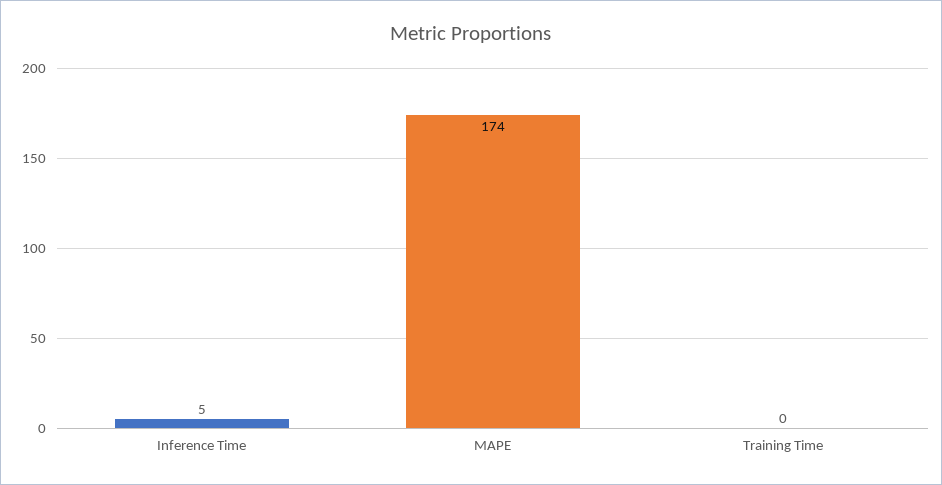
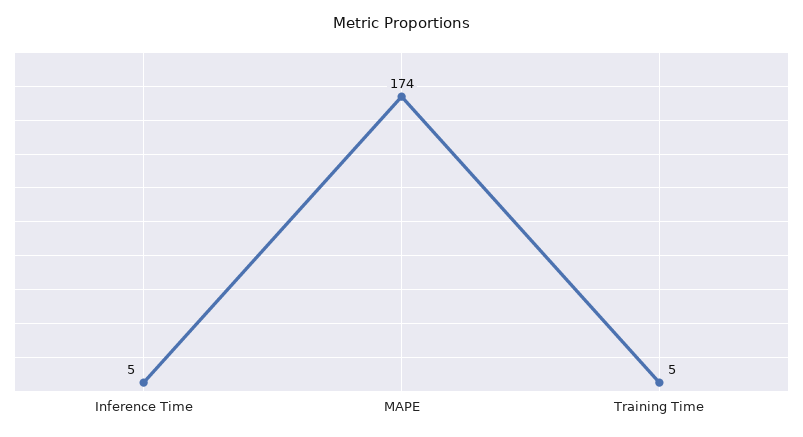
Training Time: 0 -> 5

